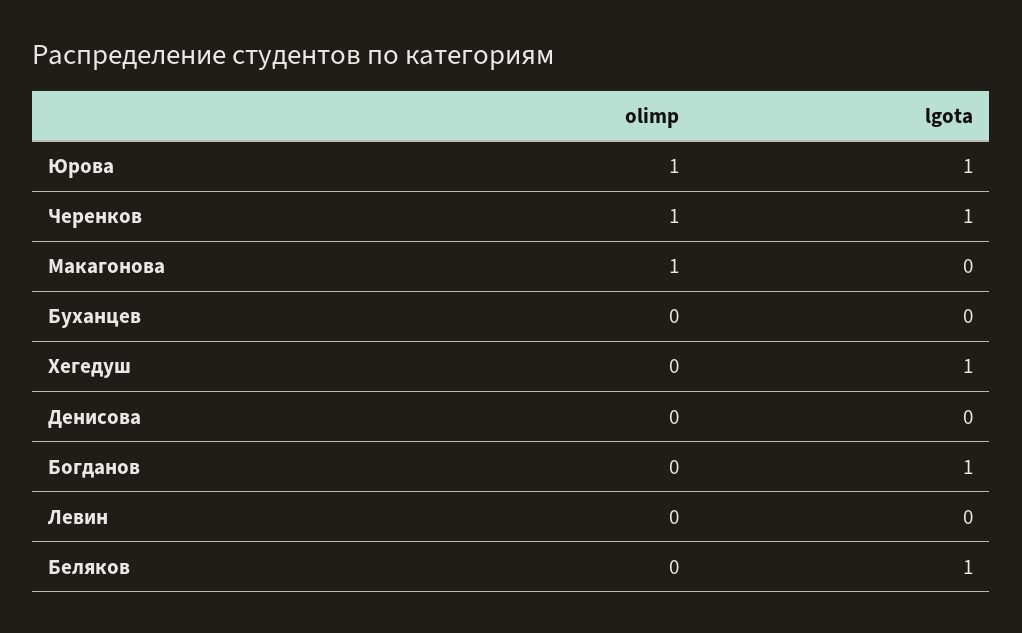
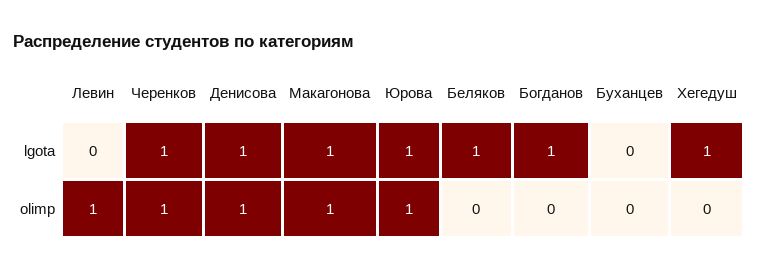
lgota, Макагонова: 0 -> 1
olimp, Денисова: 0 -> 1
lgota, Денисова: 0 -> 1
olimp, Левин: 0 -> 1

